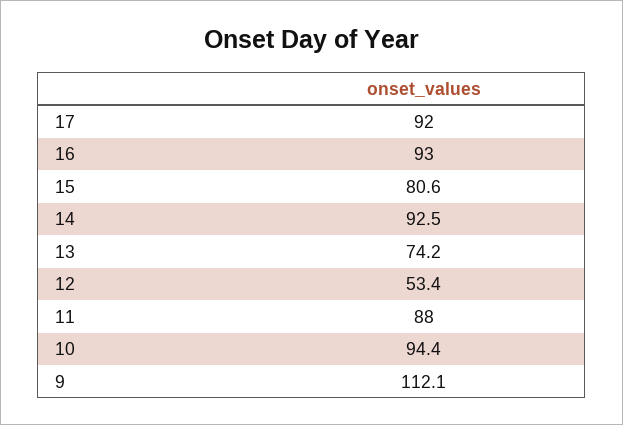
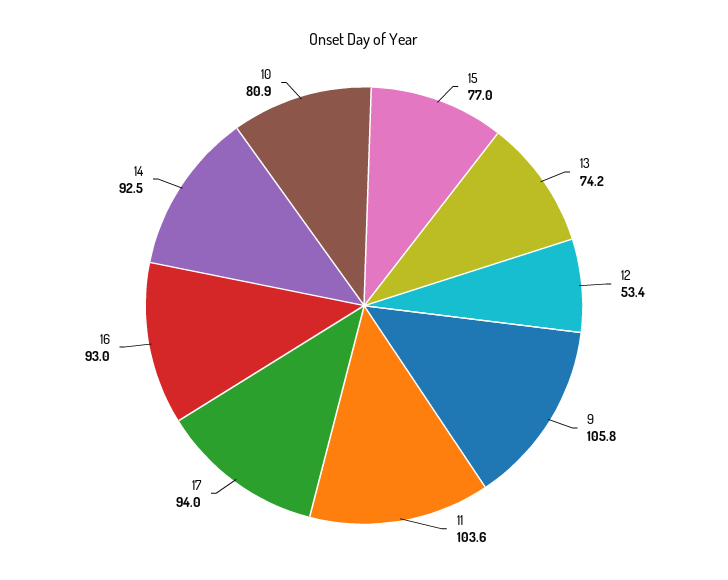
17: 92 -> 94
15: 80.6 -> 77
11: 88 -> 103.6
10: 94.4 -> 80.9
9: 112.1 -> 105.8

